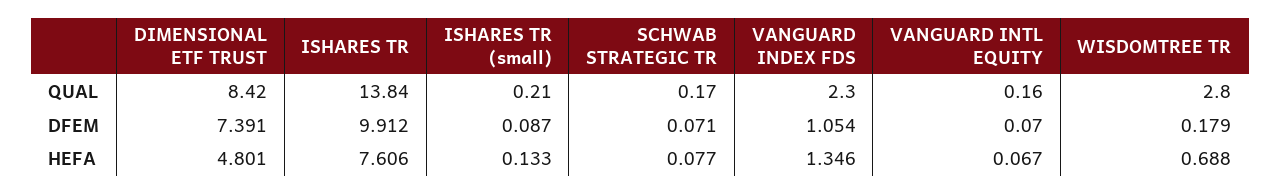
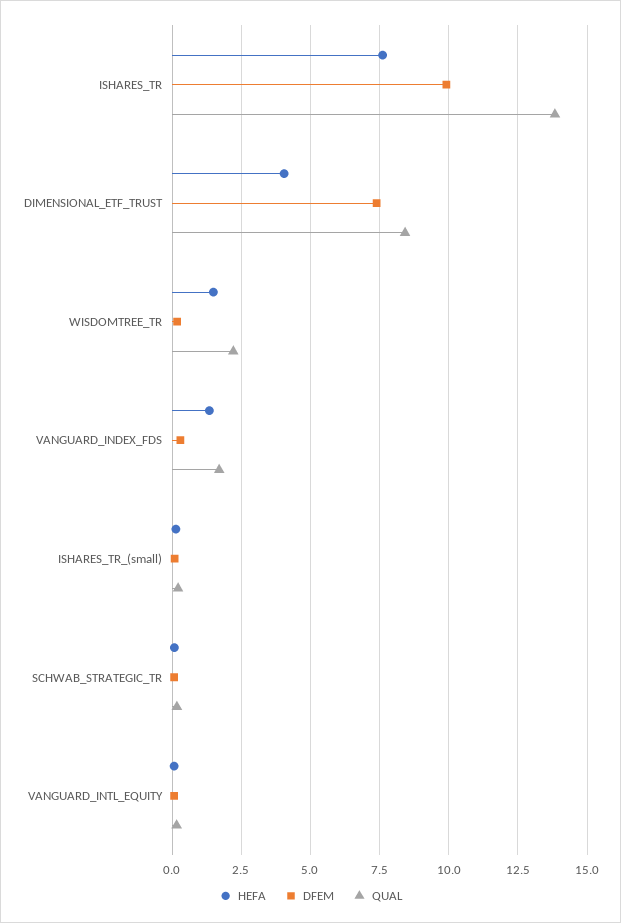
QUAL, VANGUARD INDEX FDS: 2.3 -> 1.75
QUAL, WISDOMTREE TR: 2.8 -> 2.25
DFEM, VANGUARD INDEX FDS: 1.054 -> 0.25
HEFA, DIMENSIONAL ETF TRUST: 4.801 -> 4
HEFA, WISDOMTREE TR: 0.688 -> 1.5

